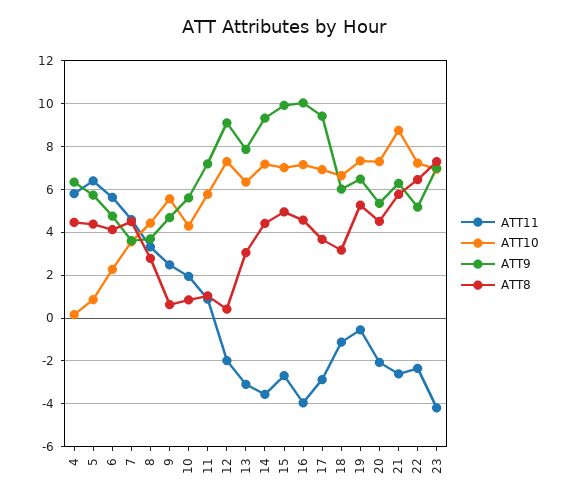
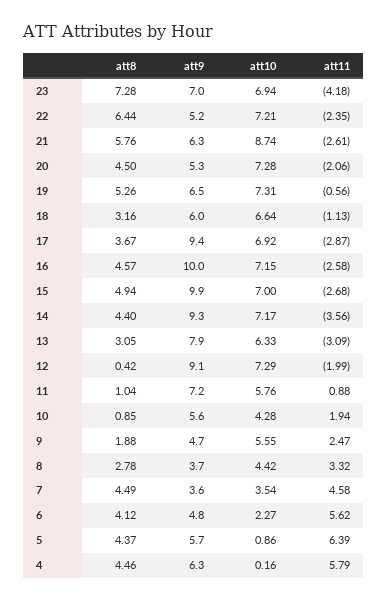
ATT8, 9: 0.5 -> 1.88
ATT11, 16: -4 -> -2.58

